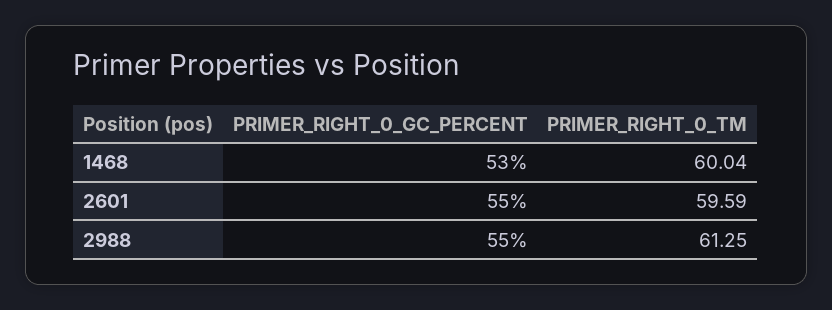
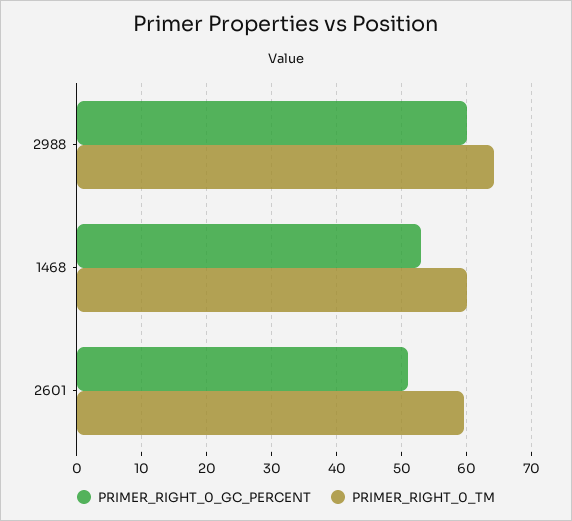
PRIMER_RIGHT_0_GC_PERCENT, 2601: 55 -> 51
PRIMER_RIGHT_0_GC_PERCENT, 2988: 55 -> 60
PRIMER_RIGHT_0_TM, 2988: 61.25 -> 64

